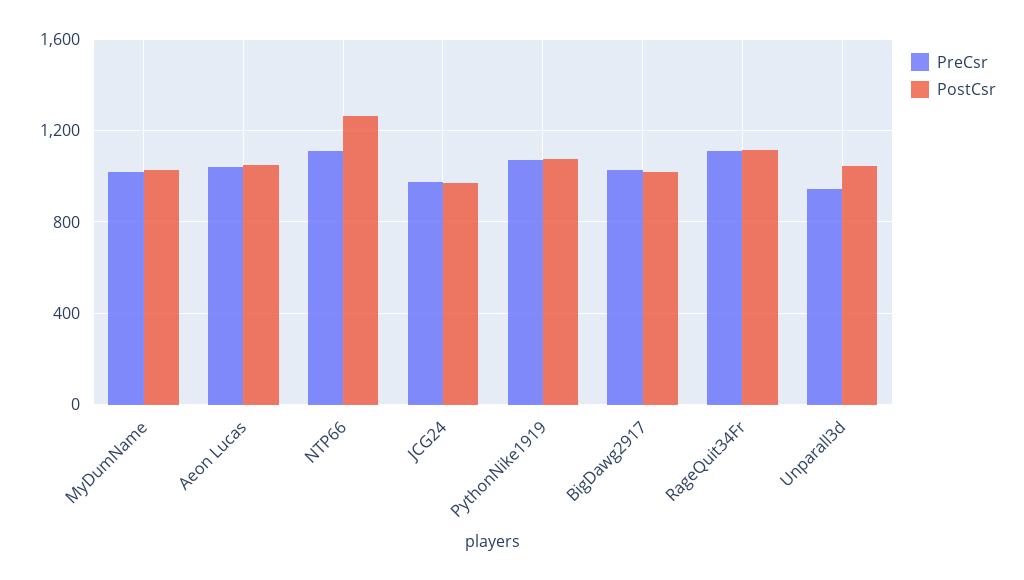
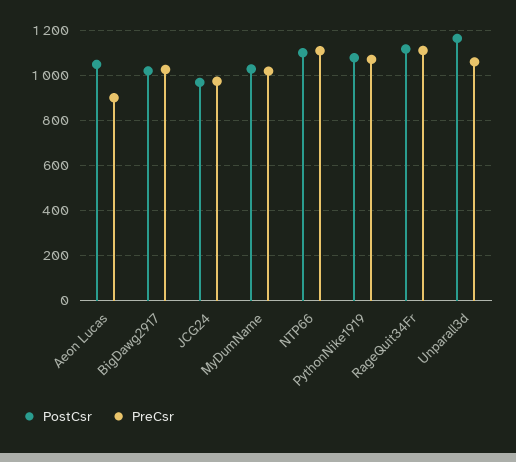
PreCsr, Aeon Lucas: 1050 -> 900
PostCsr, NTP66: 1250 -> 1100
PreCsr, Unparall3d: 950 -> 1050
PostCsr, Unparall3d: 1050 -> 1150

